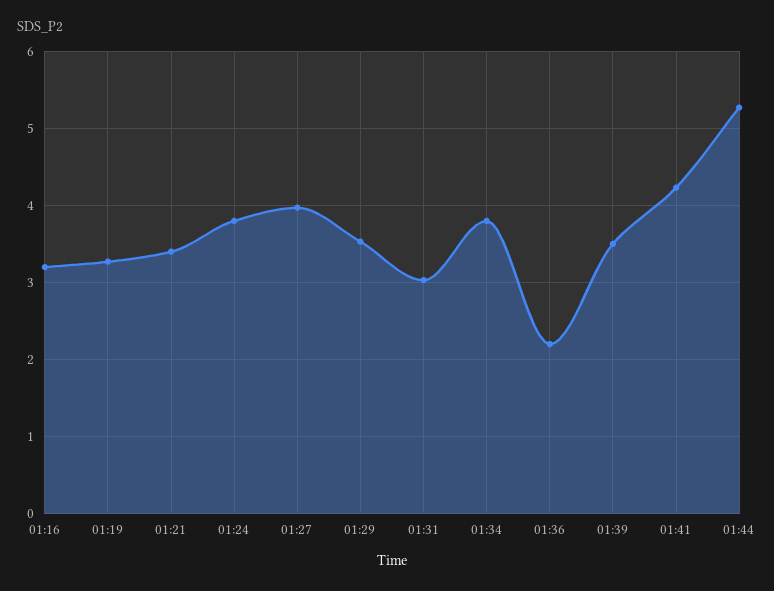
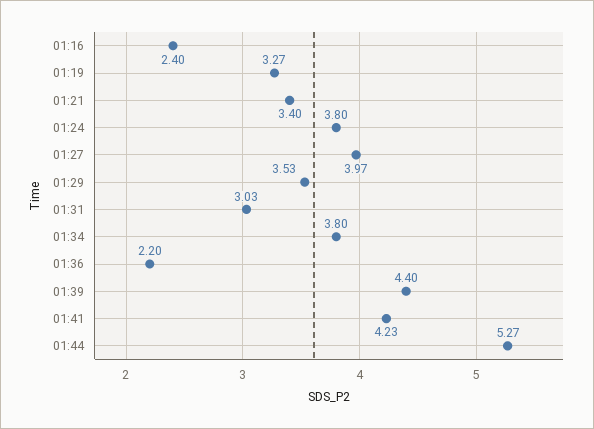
01:16: 3.2 -> 2.4
01:39: 3.5 -> 4.4

